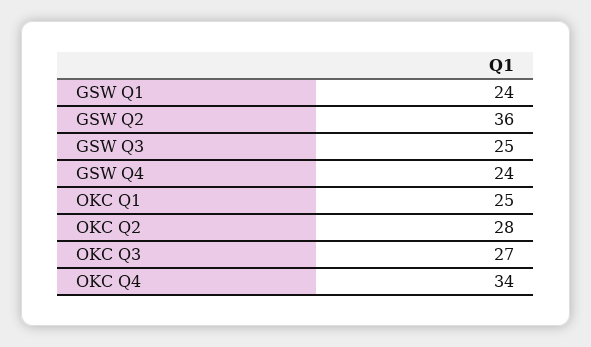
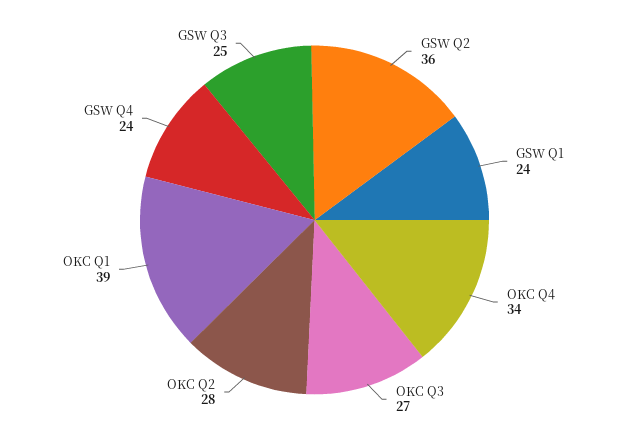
OKC Q1: 25 -> 39

